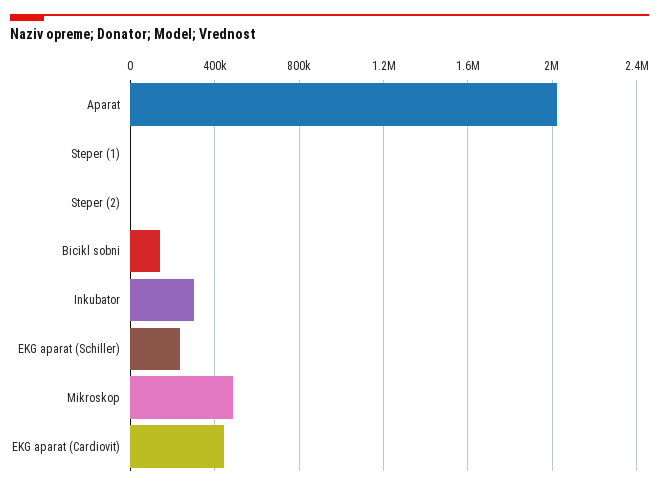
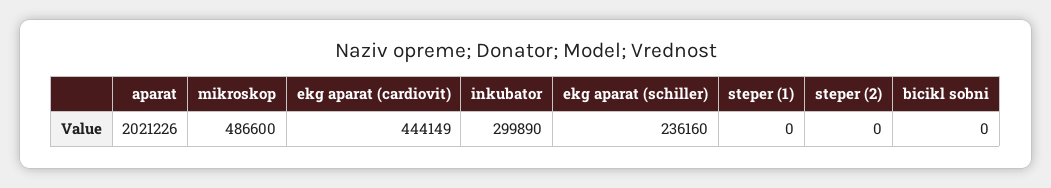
Bicikl sobni: 150000 -> 0

